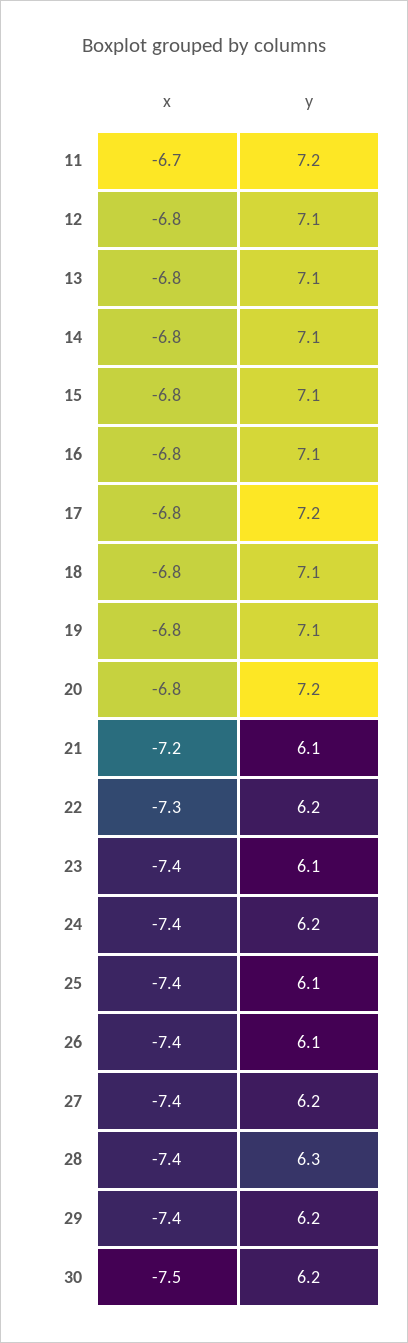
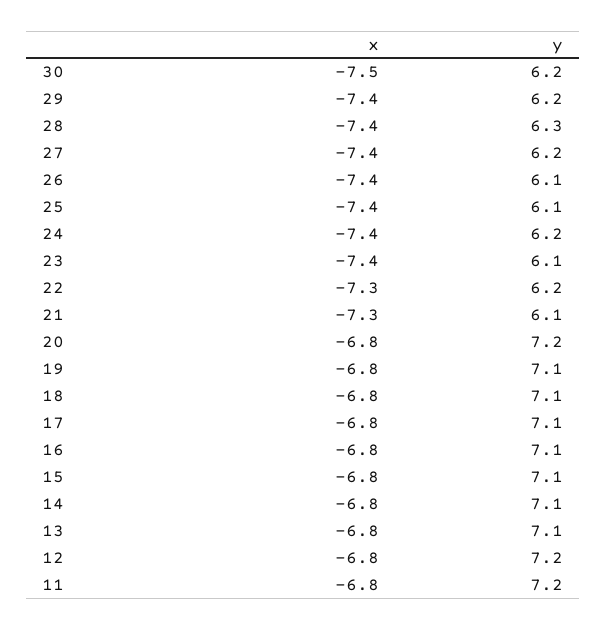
x, 11: -6.7 -> -6.8
y, 12: 7.1 -> 7.2
y, 17: 7.2 -> 7.1
x, 21: -7.2 -> -7.3

